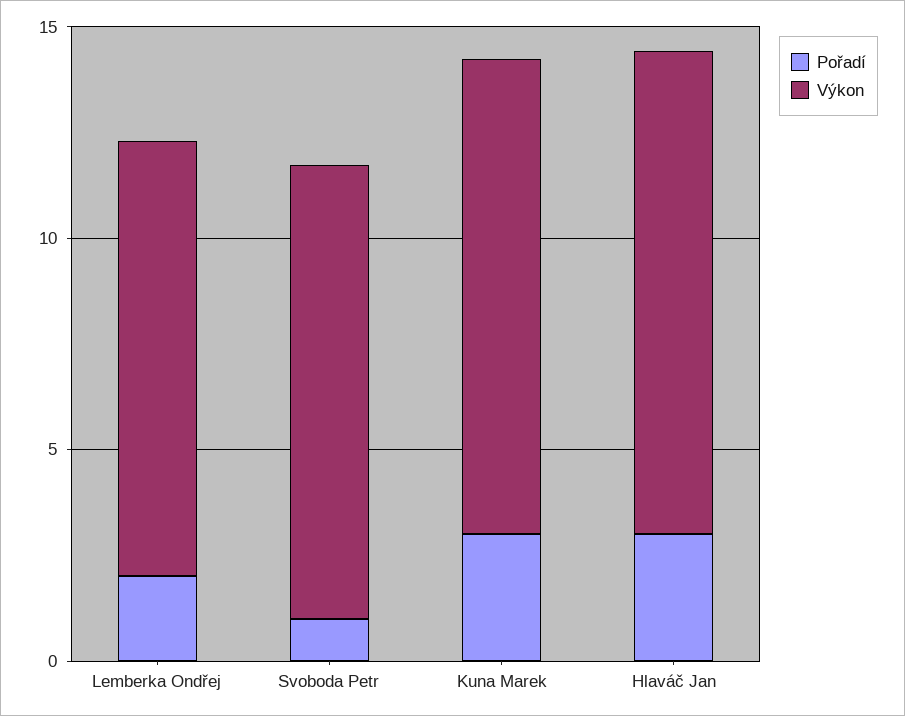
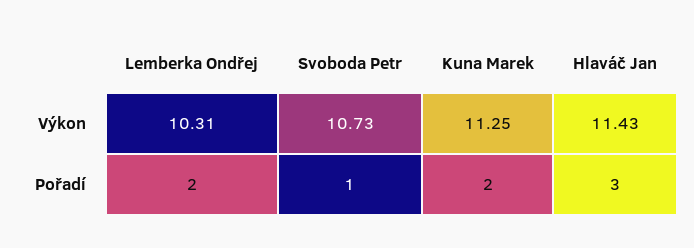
Pořadí, Kuna Marek: 3 -> 2

